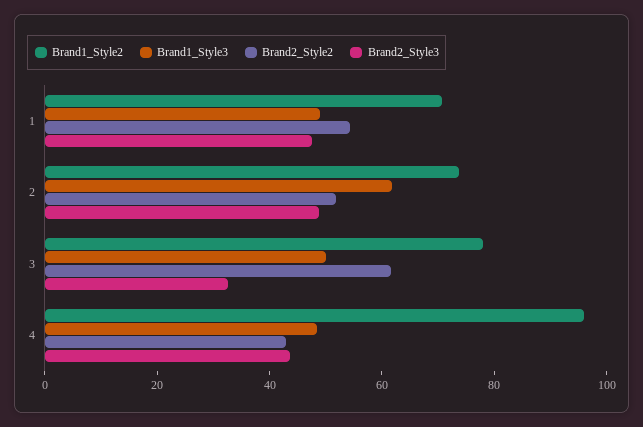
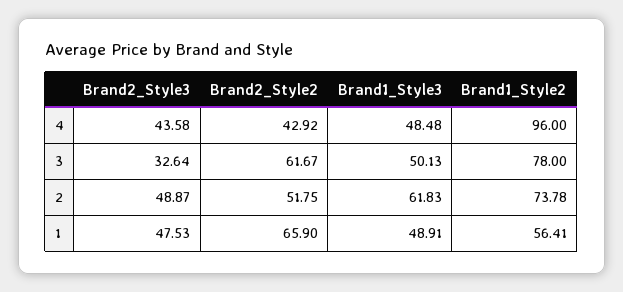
Brand1_Style2, 1: 70 -> 56.41
Brand2_Style2, 1: 55 -> 65.9

